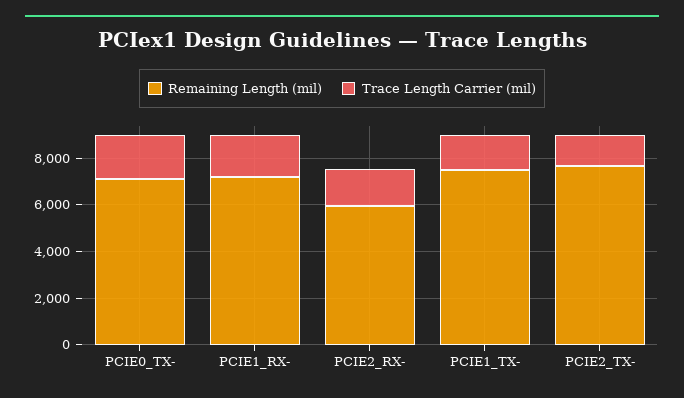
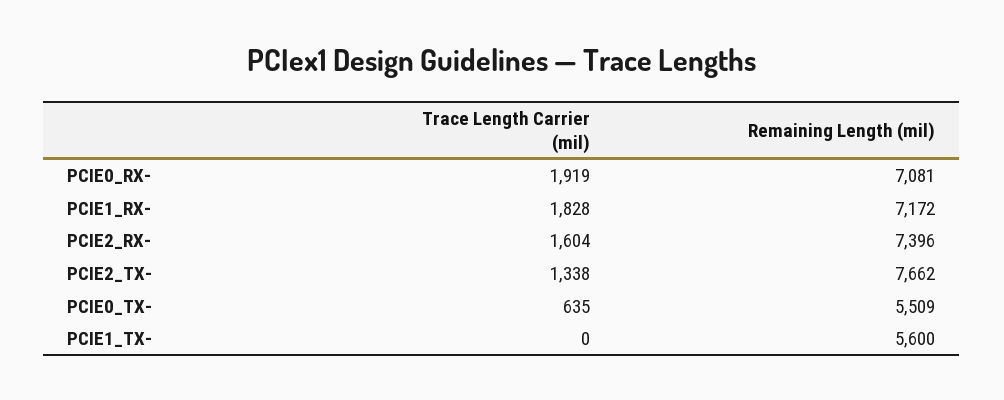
Remaining Length (mil), PCIE0_TX-: 7000 -> 5509
Trace Length Carrier (mil), PCIE0_TX-: 2000 -> 635
Remaining Length (mil), PCIE2_RX-: 6000 -> 7396
Remaining Length (mil), PCIE1_TX-: 7500 -> 5600
Trace Length Carrier (mil), PCIE1_TX-: 1500 -> 0
Trace Length Carrier (mil), PCIE0_RX-: none -> 1919
Remaining Length (mil), PCIE0_RX-: none -> 7081

